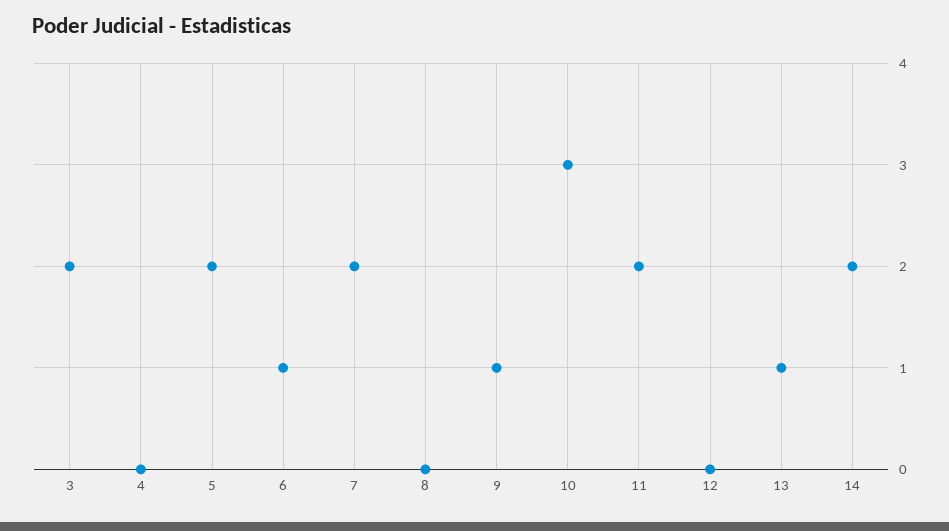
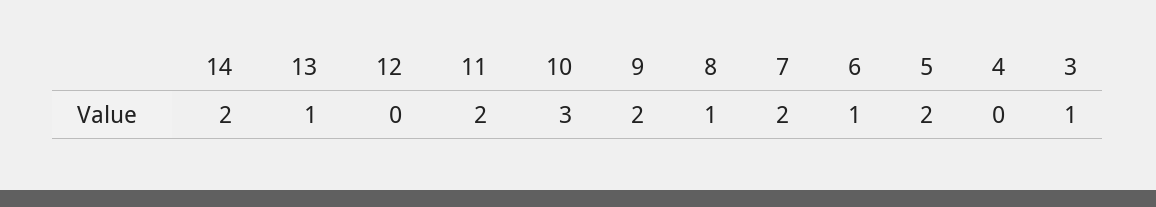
3: 2 -> 1
8: 0 -> 1
9: 1 -> 2

